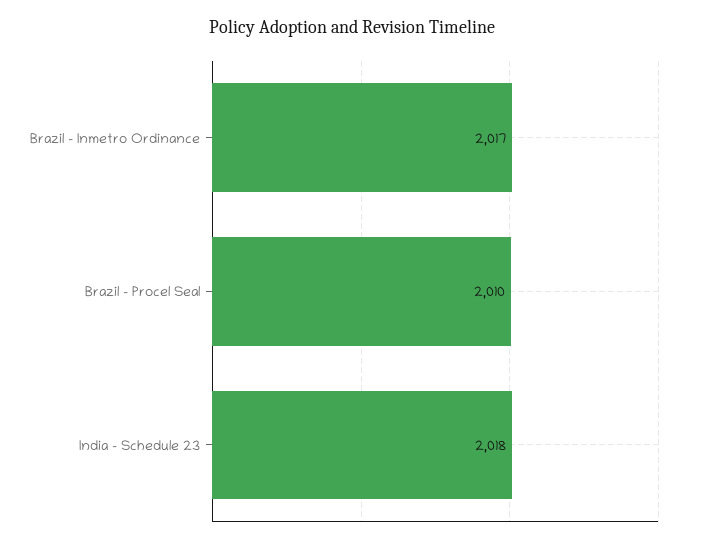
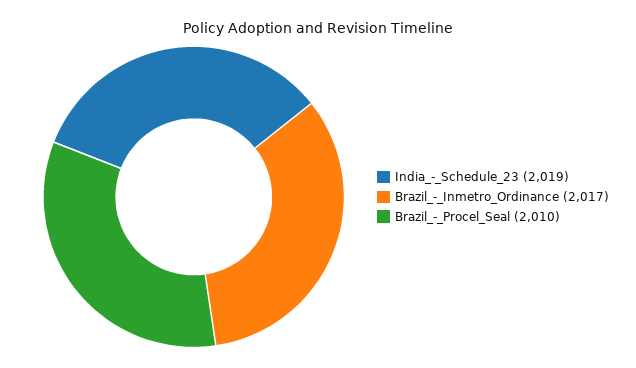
India - Schedule 23: 2018 -> 2019

